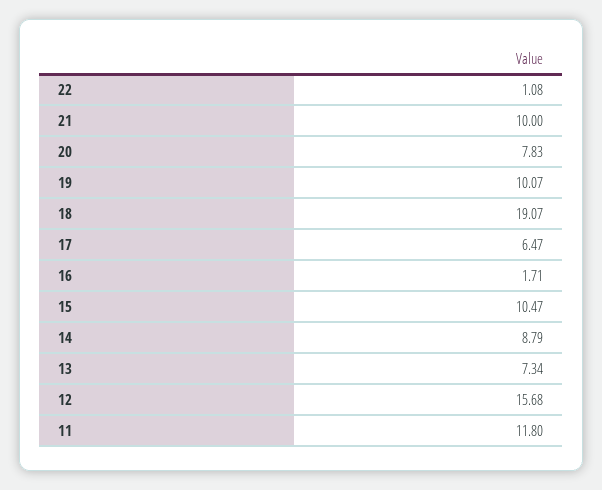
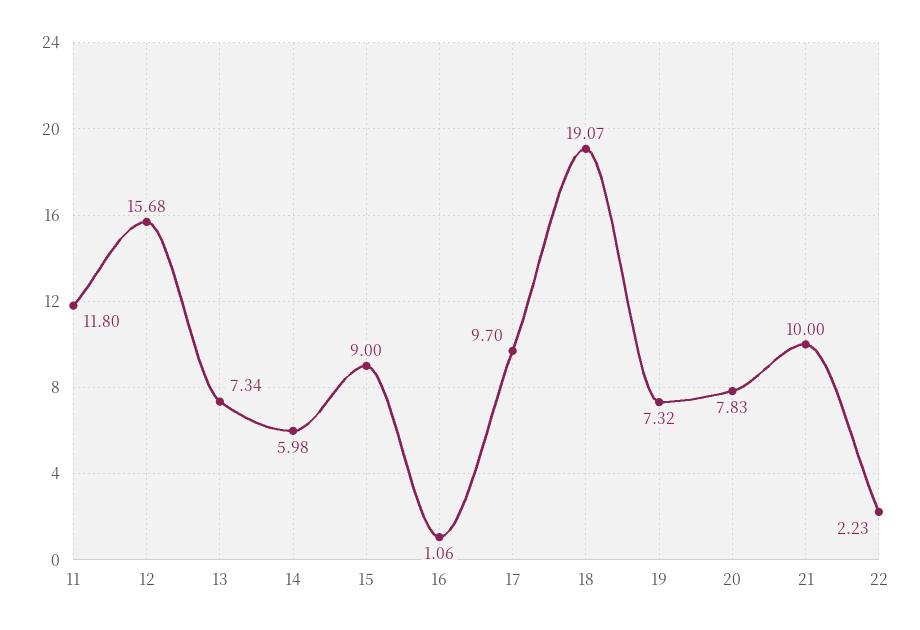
22: 1.08 -> 2.23
19: 10.07 -> 7.32
17: 6.47 -> 9.7
16: 1.71 -> 1.06
15: 10.47 -> 9
14: 8.79 -> 5.98

